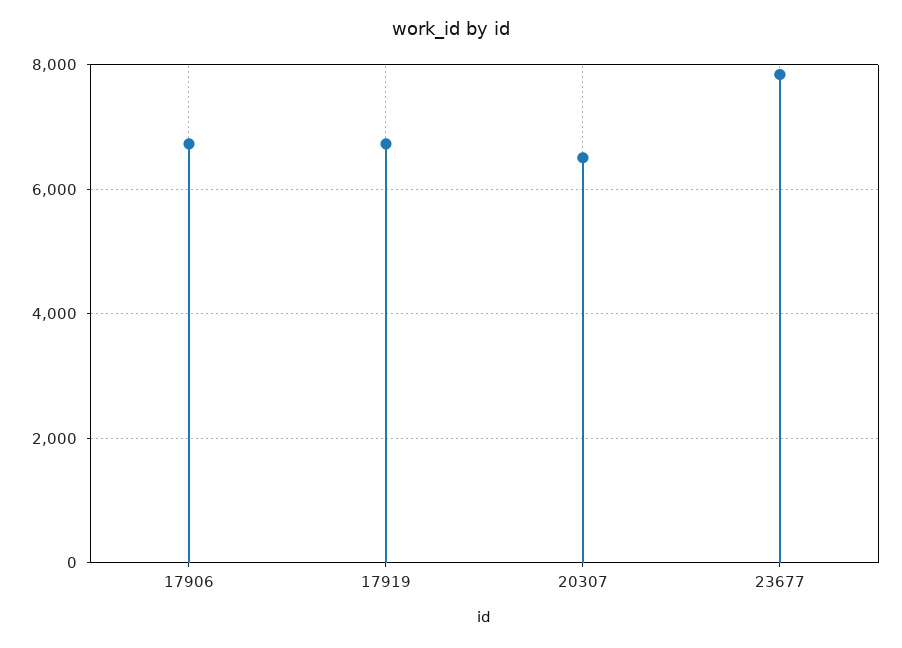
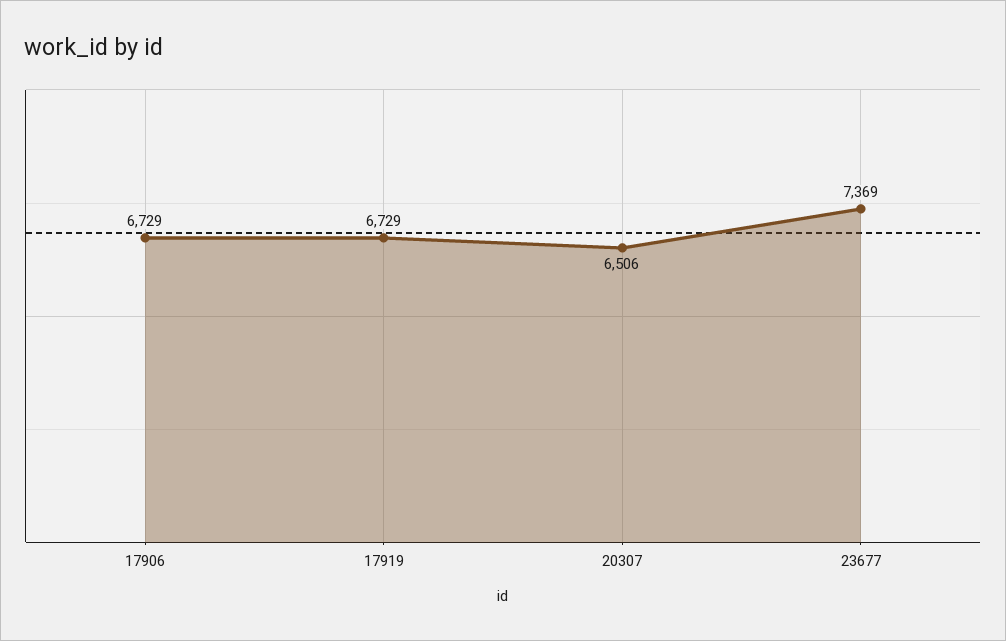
23677: 7800 -> 7369

